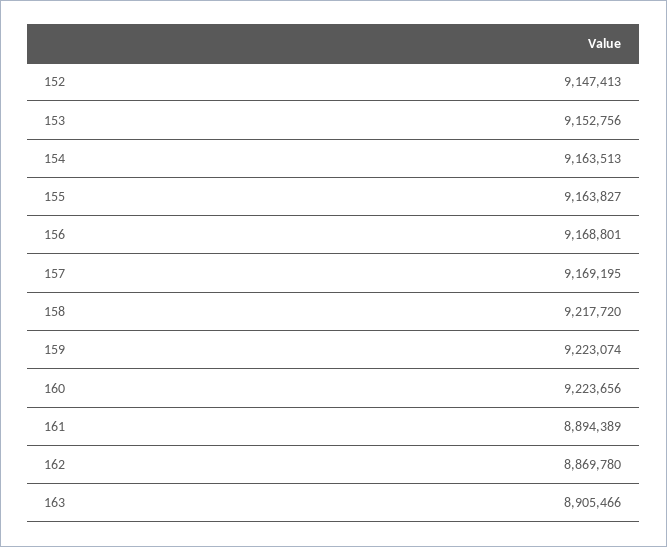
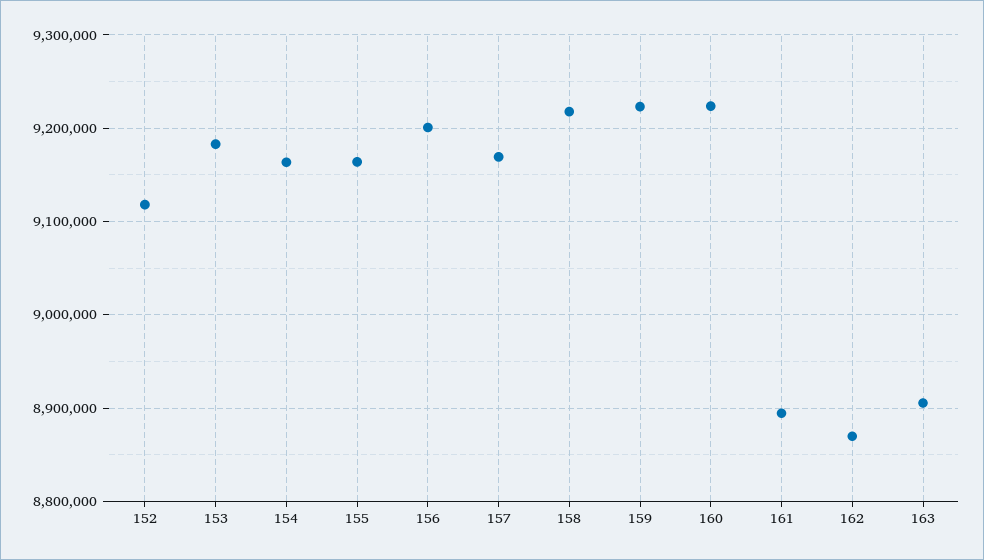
152: 9147413 -> 9120000
153: 9152756 -> 9180000
156: 9168801 -> 9200000

